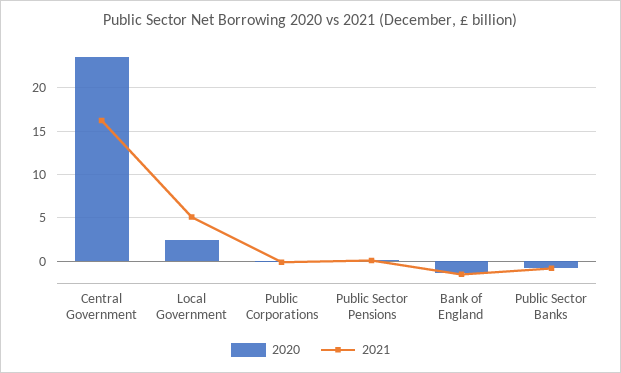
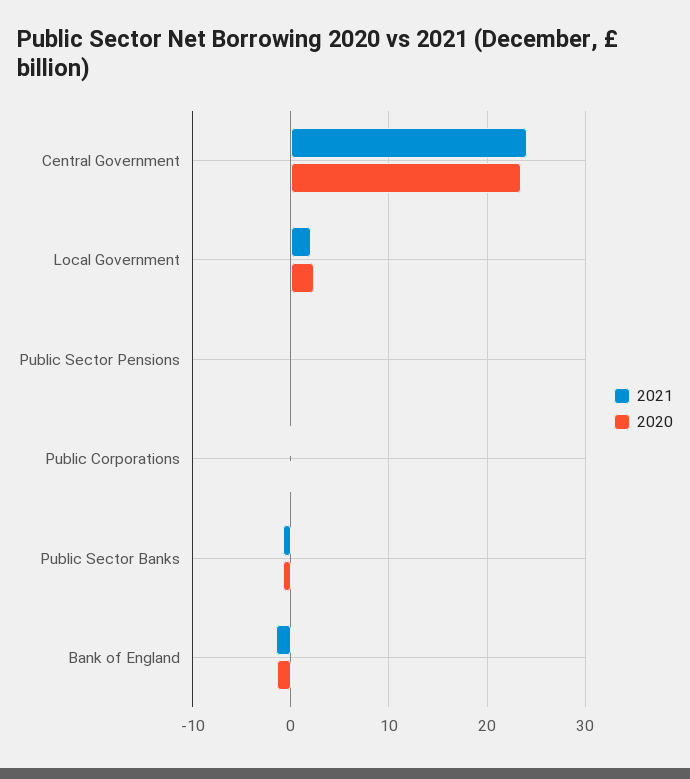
2021, Central Government: 16 -> 24
2021, Local Government: 5 -> 2

